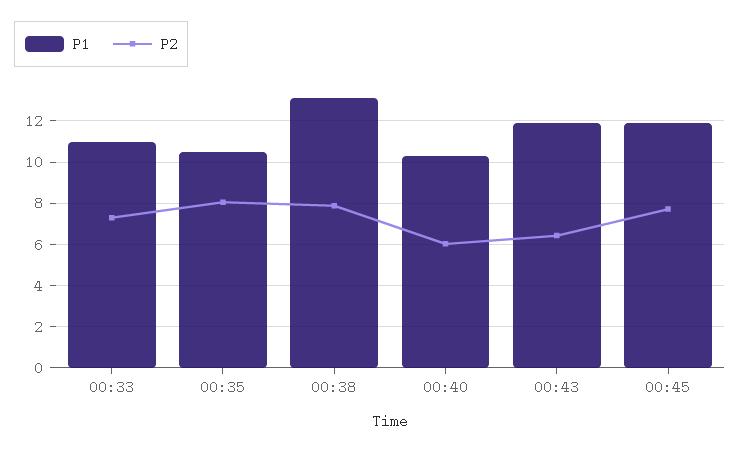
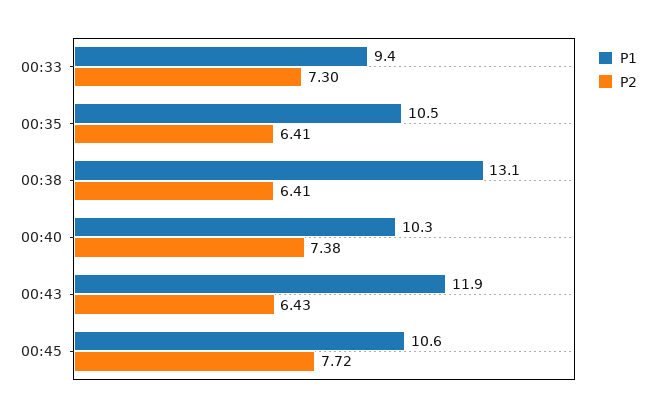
P1, 00:33: 11 -> 9.4
P2, 00:35: 8 -> 6.41
P2, 00:38: 8 -> 6.41
P2, 00:40: 6 -> 7.38
P1, 00:45: 12 -> 10.6

